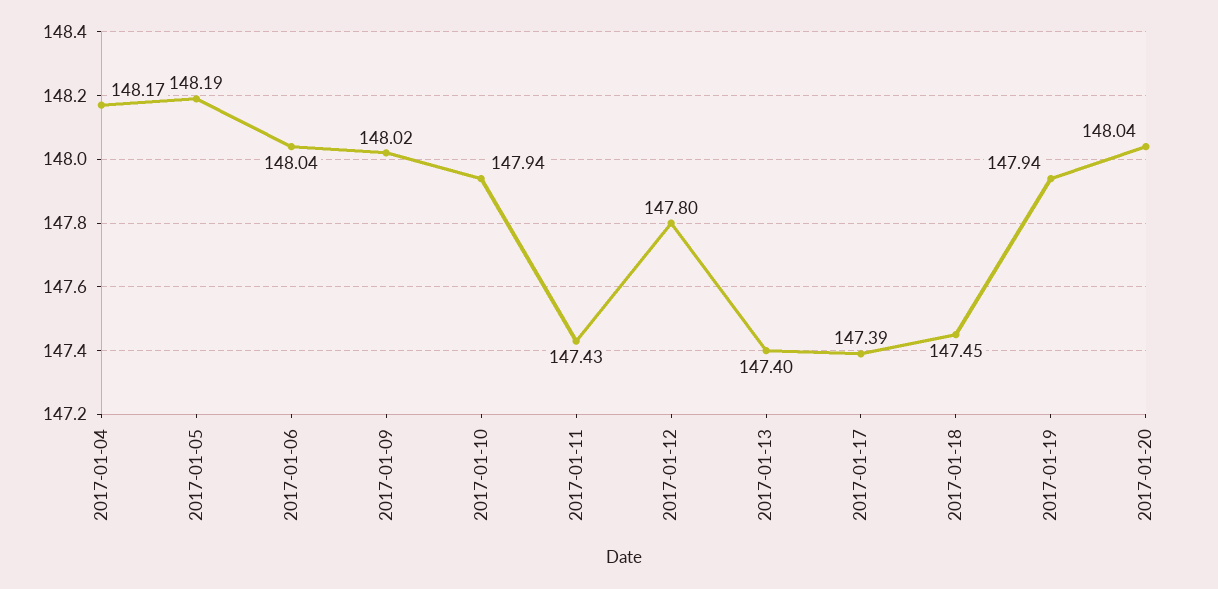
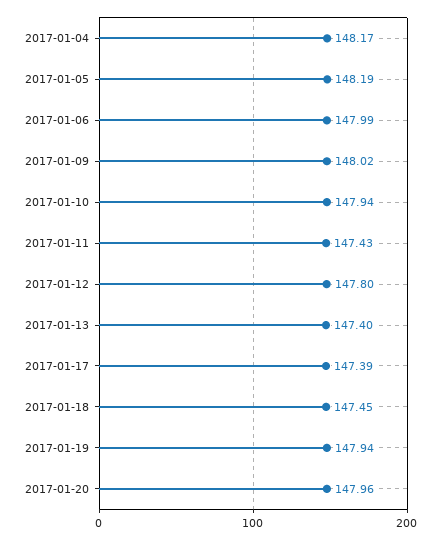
2017-01-06: 148.04 -> 147.99
2017-01-20: 148.04 -> 147.96

